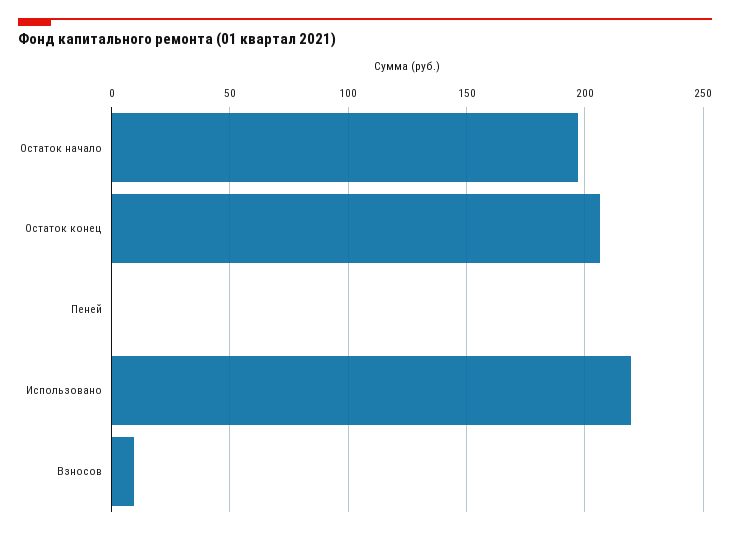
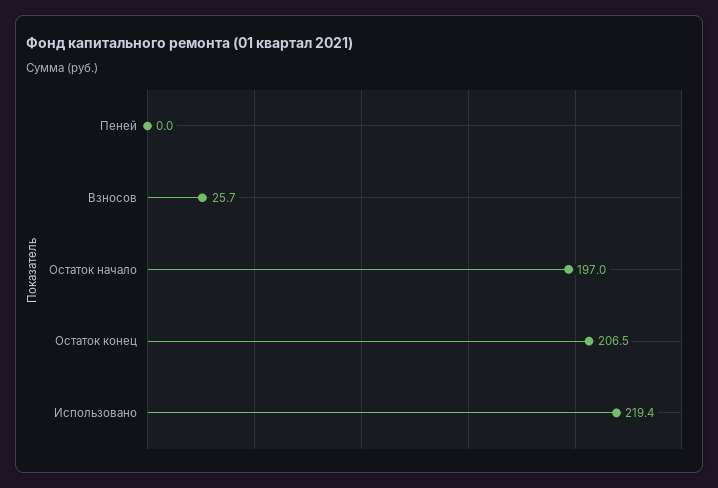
Взносов: 10 -> 25.7

